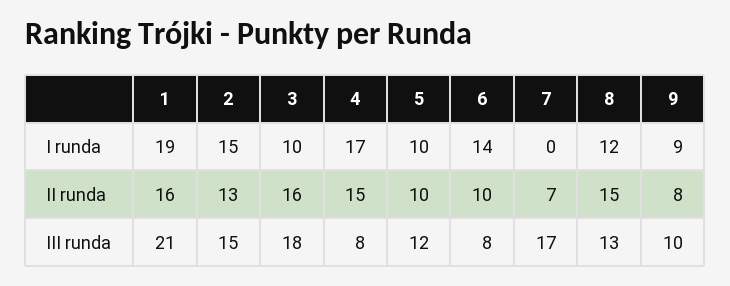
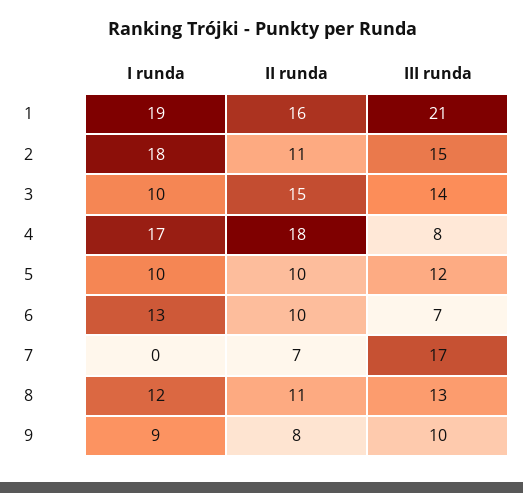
2, I runda: 15 -> 18
6, I runda: 14 -> 13
2, II runda: 13 -> 11
3, II runda: 16 -> 15
4, II runda: 15 -> 18
8, II runda: 15 -> 11
3, III runda: 18 -> 14
6, III runda: 8 -> 7

